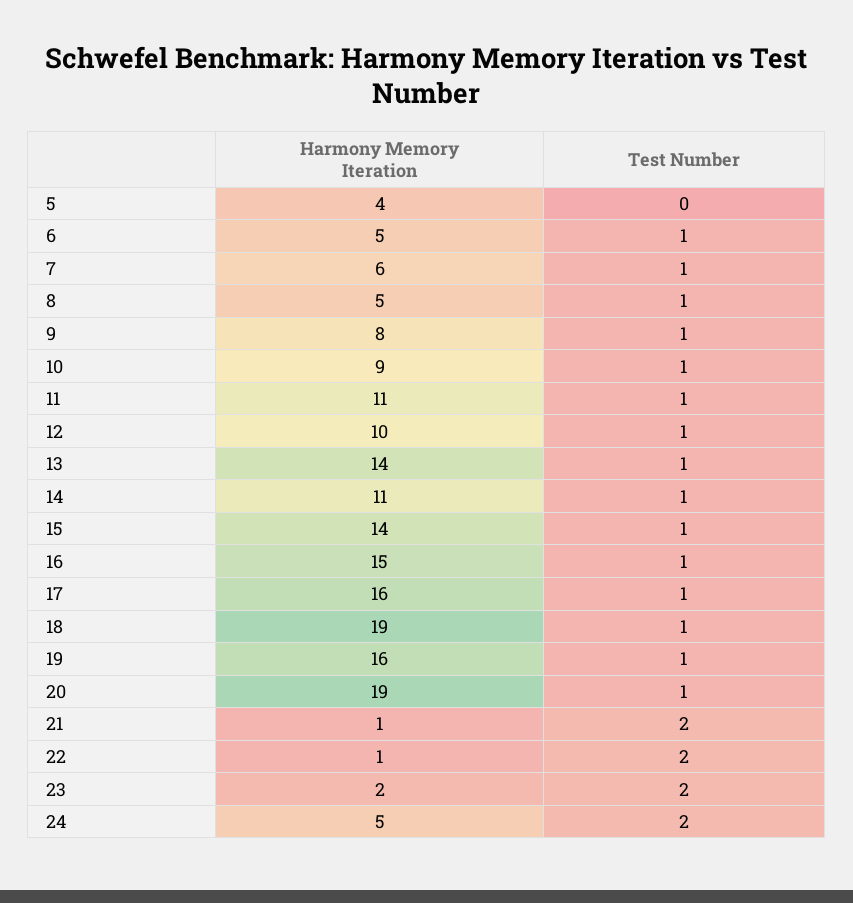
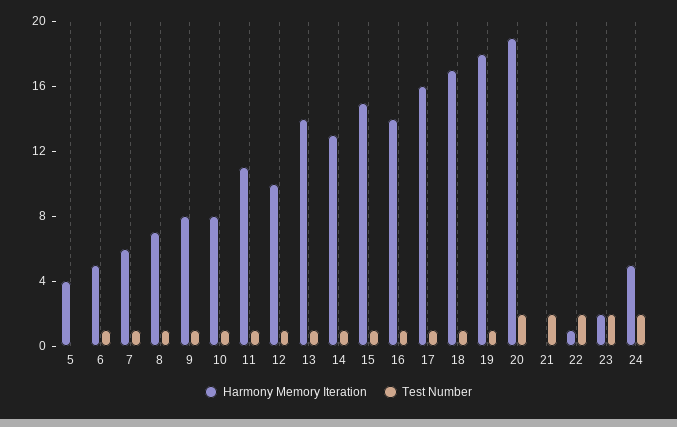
Harmony Memory Iteration, 8: 5 -> 7
Harmony Memory Iteration, 10: 9 -> 8
Harmony Memory Iteration, 14: 11 -> 13
Harmony Memory Iteration, 15: 14 -> 15
Harmony Memory Iteration, 16: 15 -> 14
Harmony Memory Iteration, 18: 19 -> 17
Harmony Memory Iteration, 19: 16 -> 18
Test Number, 20: 1 -> 2
Harmony Memory Iteration, 21: 1 -> 0

